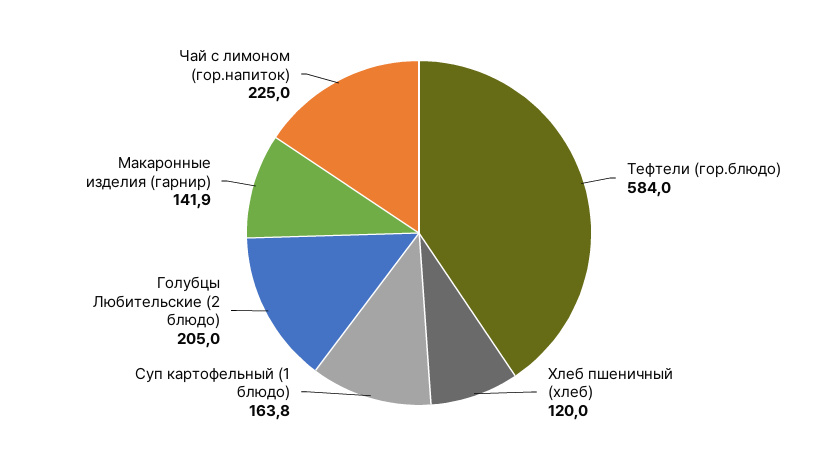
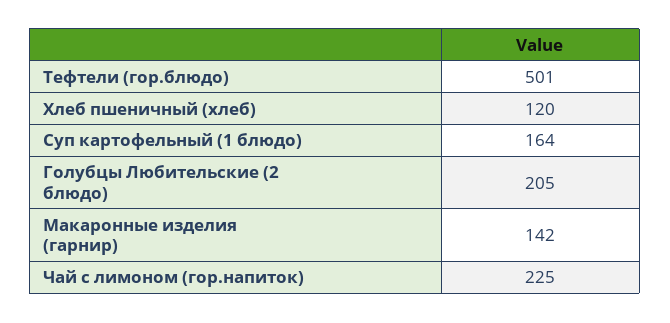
Тефтели (гор.блюдо): 584 -> 501

